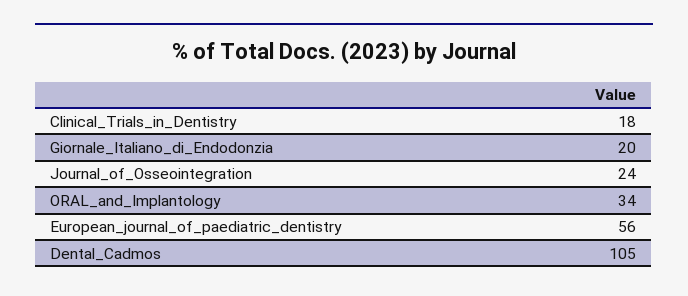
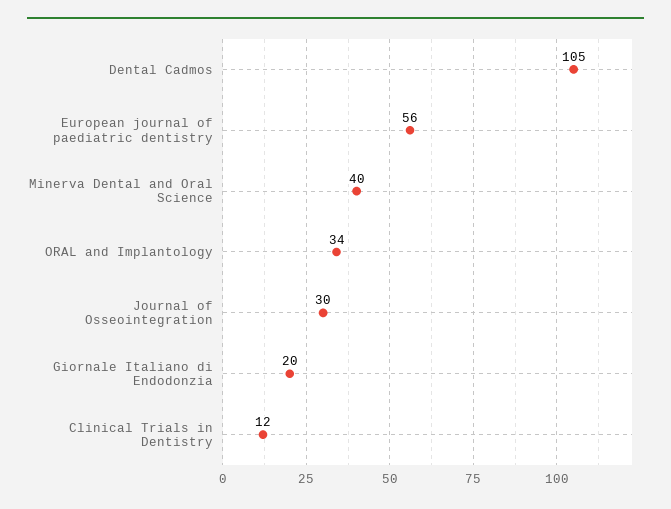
Clinical_Trials_in_Dentistry: 18 -> 12
Journal_of_Osseointegration: 24 -> 30
Minerva Dental and Oral Science: none -> 40

